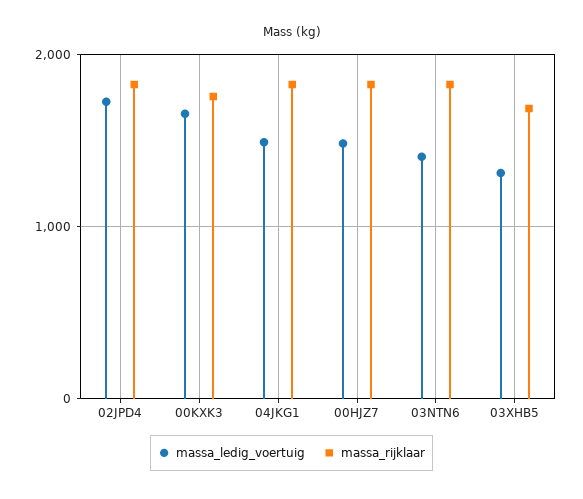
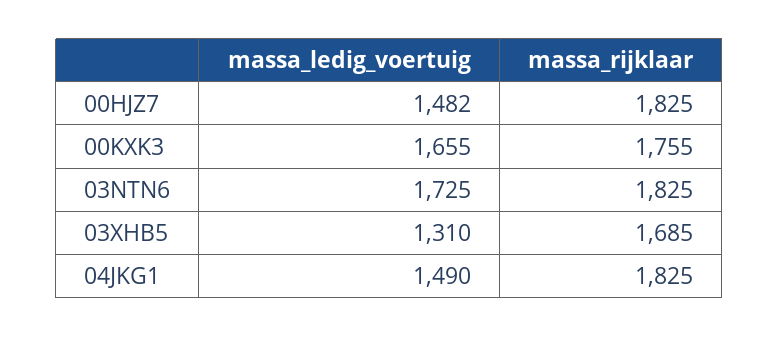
massa_ledig_voertuig, 02JPD4: 1700 -> none
massa_rijklaar, 02JPD4: 1800 -> none
massa_ledig_voertuig, 03NTN6: 1400 -> 1725

